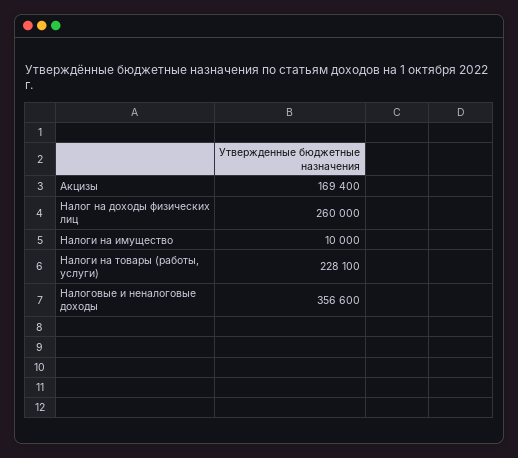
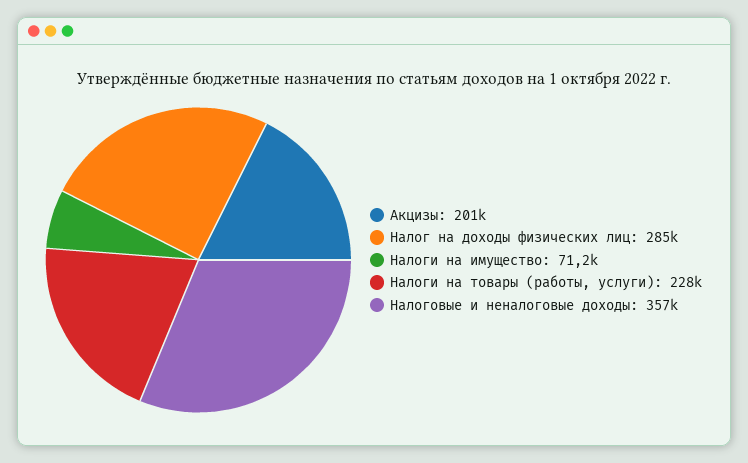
Акцизы: 169400 -> 201000
Налог на доходы физических лиц: 260000 -> 285000
Налоги на имущество: 10000 -> 71200

